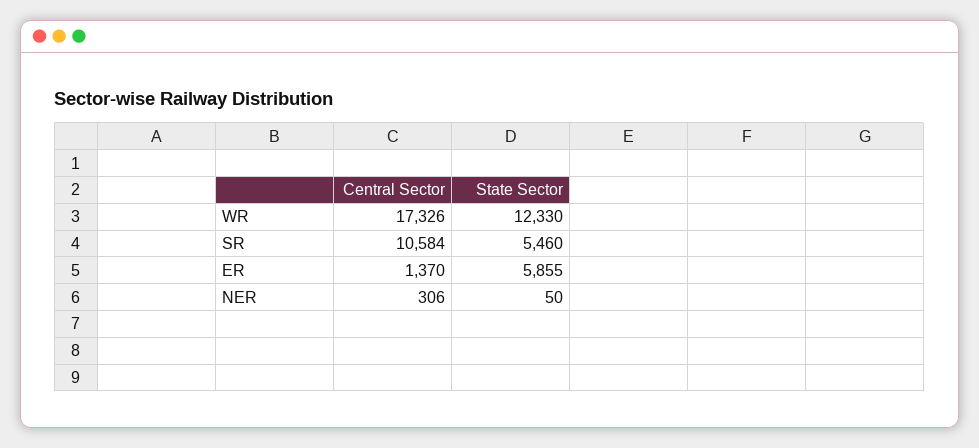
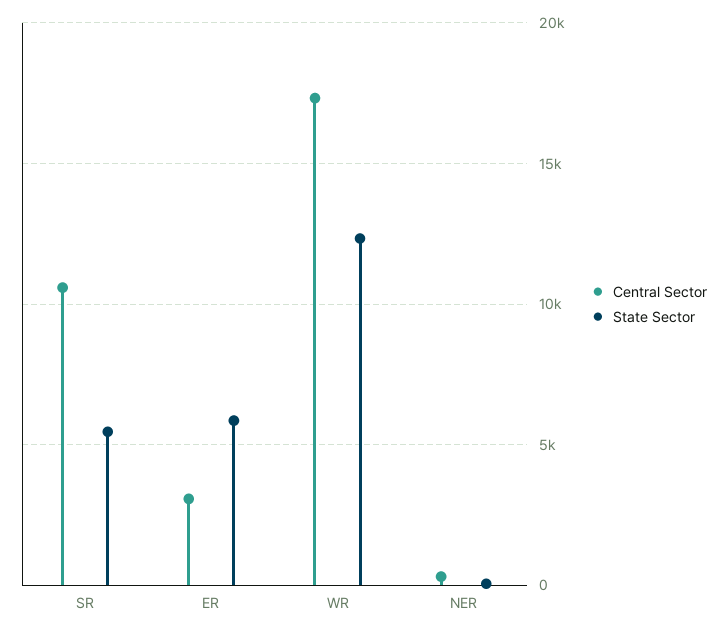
Central Sector, ER: 1370 -> 3000

